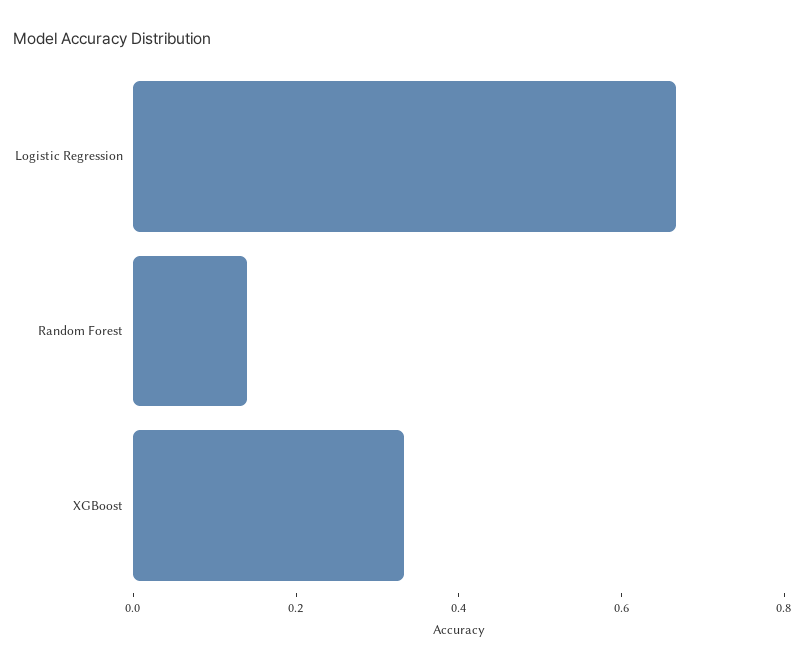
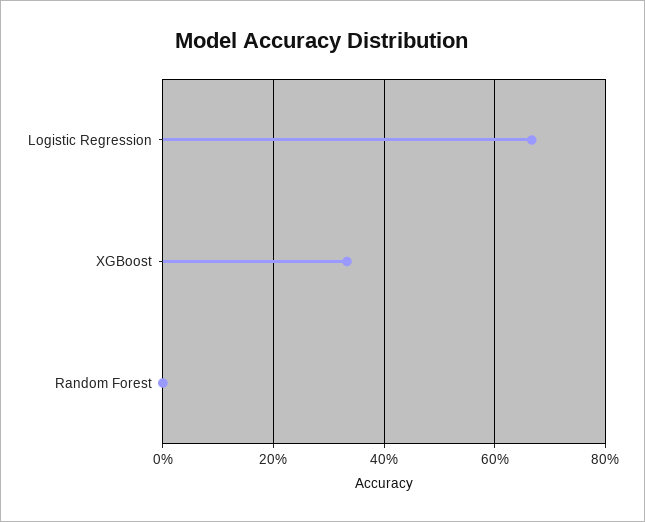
Random Forest: 0.15 -> 0

